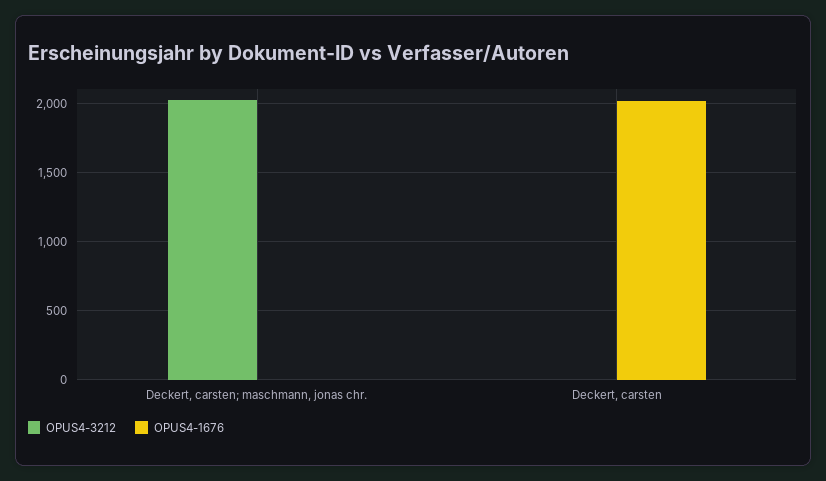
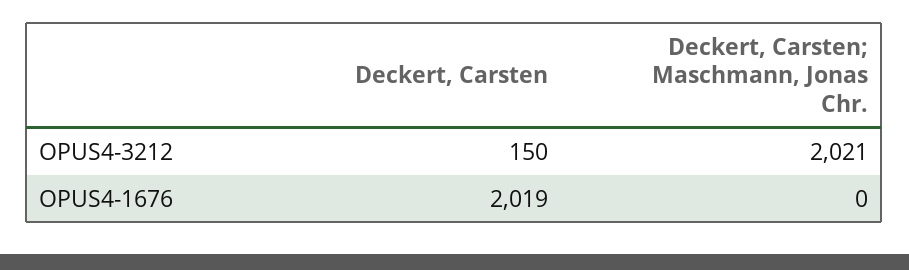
OPUS4-3212, Deckert, carsten: 0 -> 150

